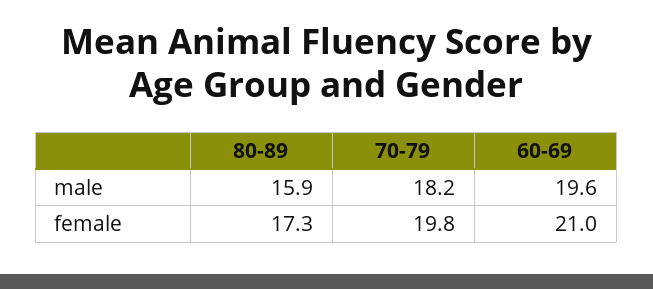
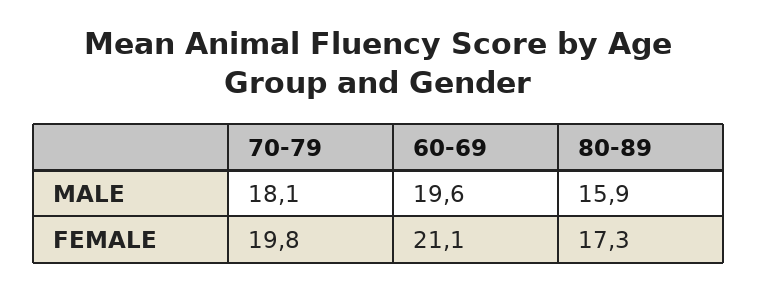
70-79, male: 18.2 -> 18.1
60-69, female: 21 -> 21.1

